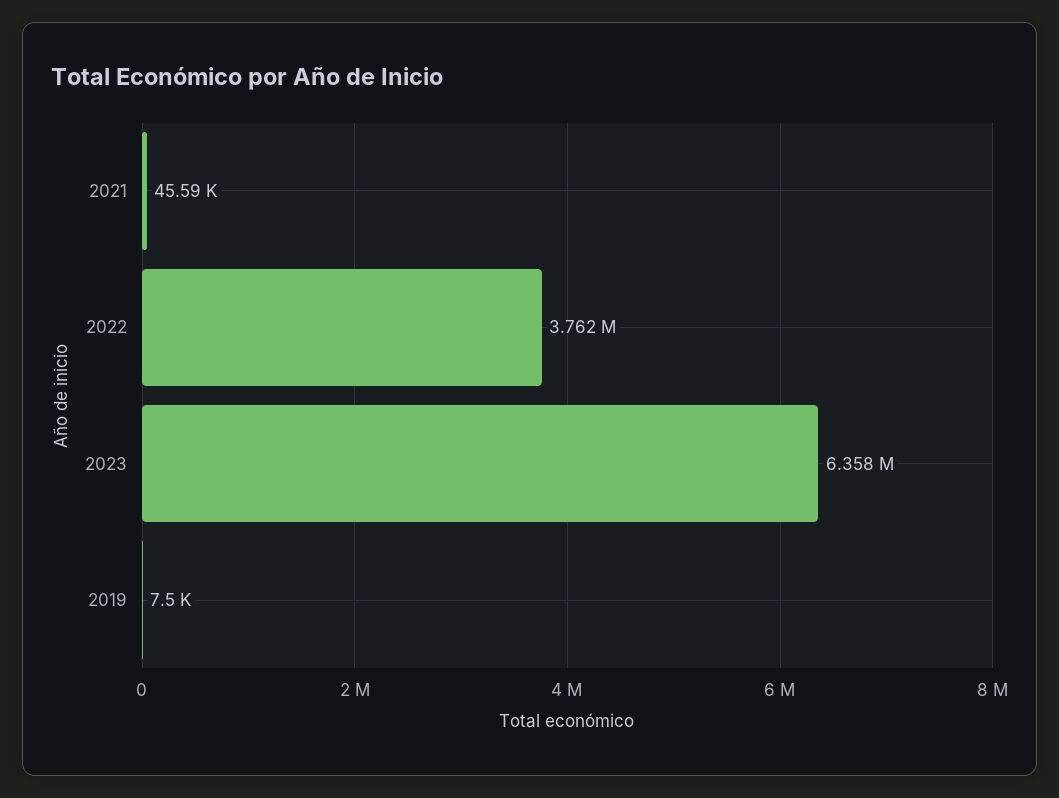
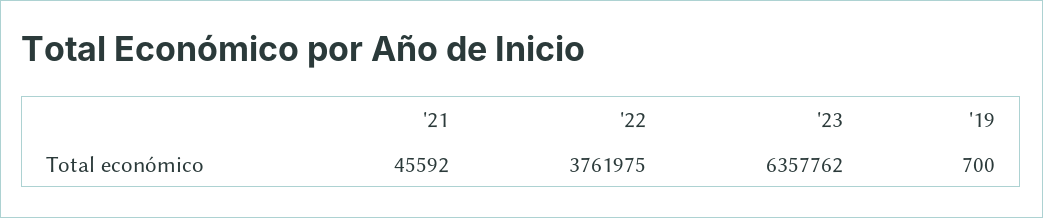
2019: 7500 -> 700

